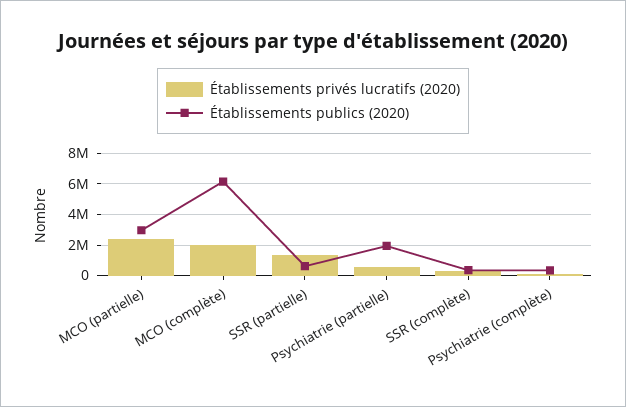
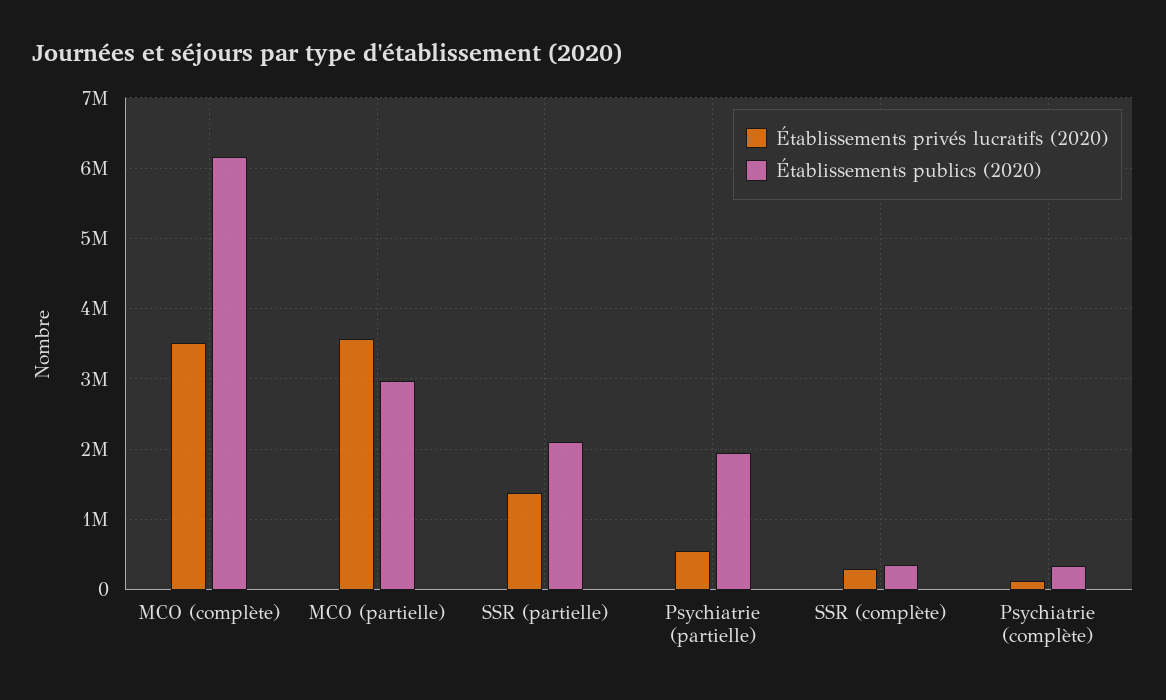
Établissements privés lucratifs (2020), MCO (partielle): 2500000 -> 3600000
Établissements privés lucratifs (2020), MCO (complète): 2000000 -> 3500000
Établissements publics (2020), SSR (partielle): 500000 -> 2100000

